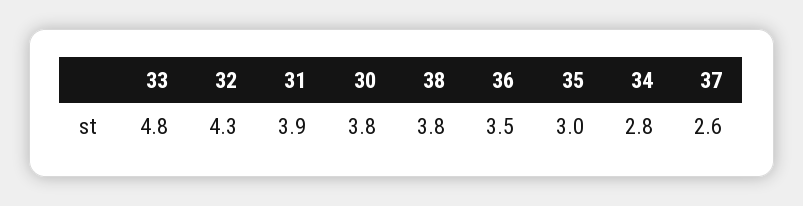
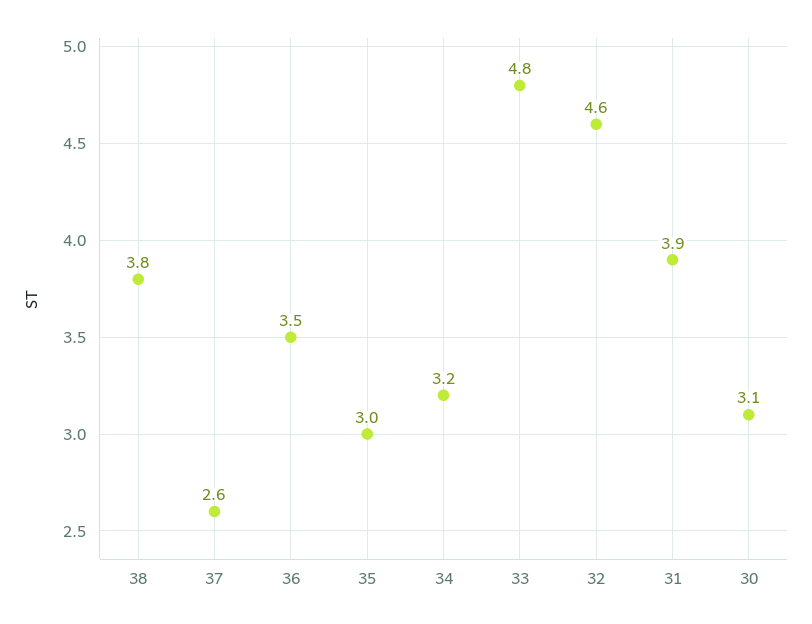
32: 4.3 -> 4.6
30: 3.8 -> 3.1
34: 2.8 -> 3.2

